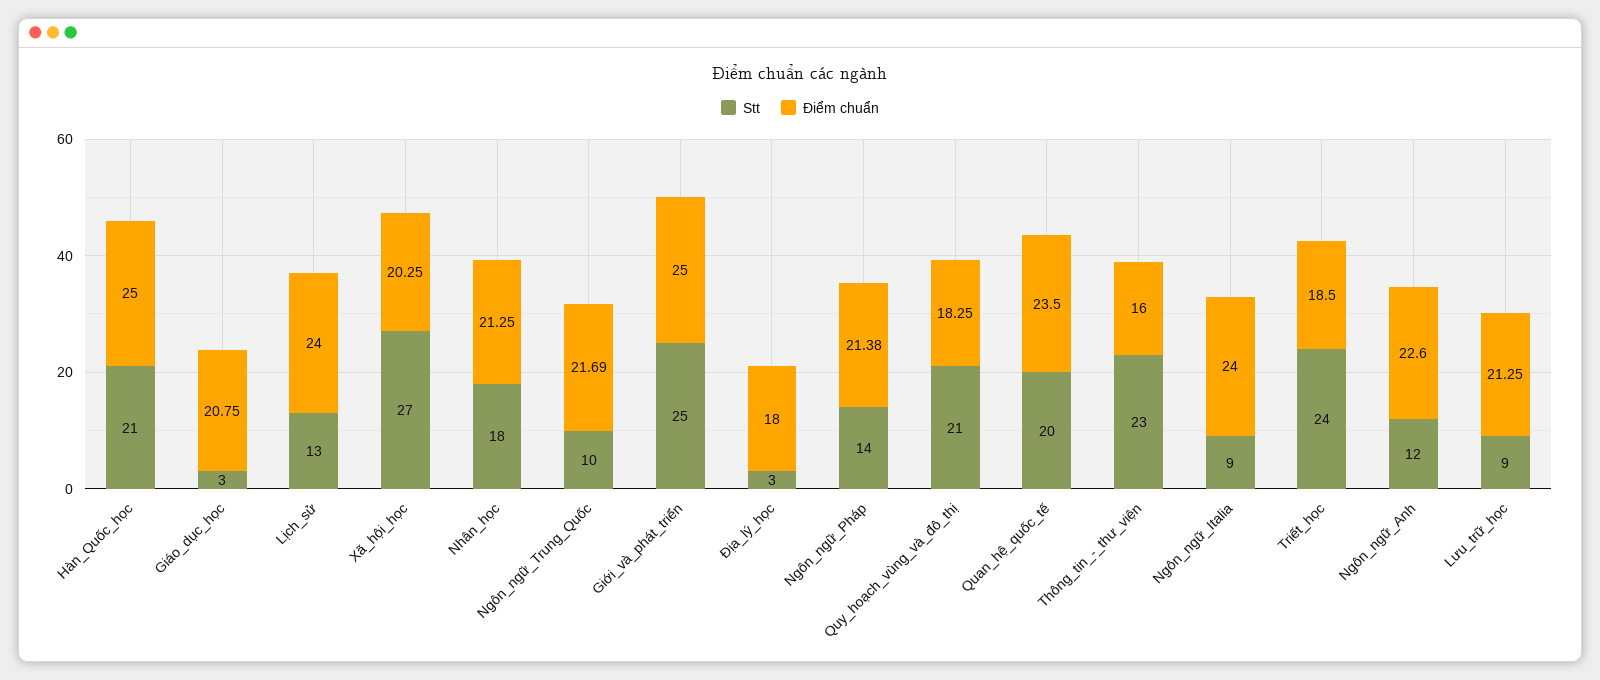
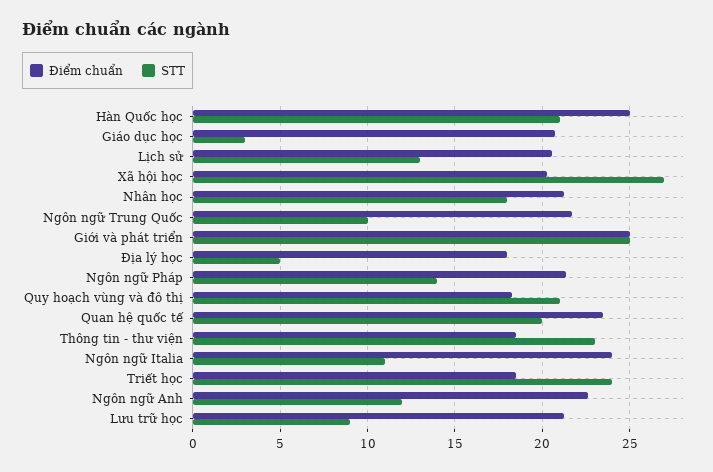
Điểm chuẩn, Lịch_sử: 24 -> 20.5
Stt, Địa_lý_học: 3 -> 5
Điểm chuẩn, Thông_tin_-_thư_viện: 16 -> 18.5
Stt, Ngôn_ngữ_Italia: 9 -> 11

